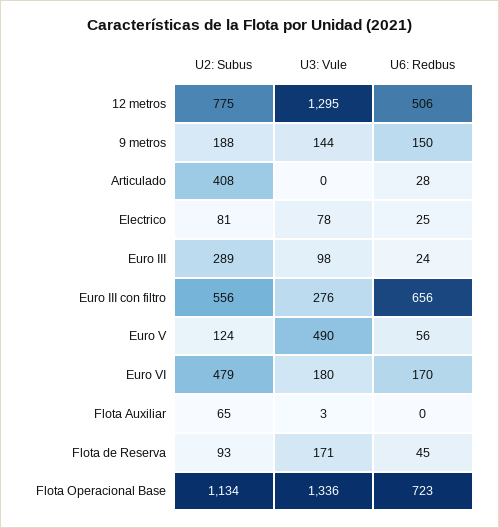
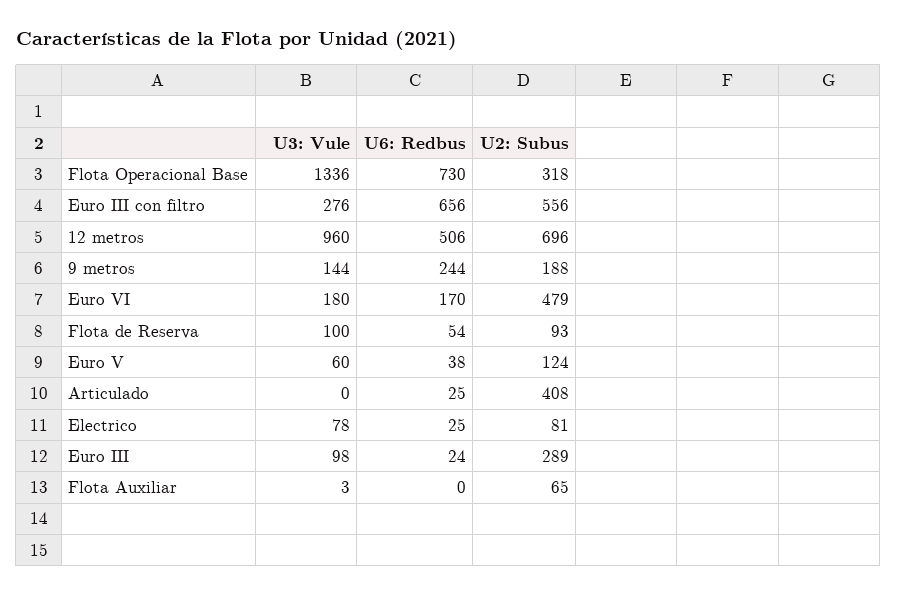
U2: Subus, 12 metros: 775 -> 696
U3: Vule, 12 metros: 1295 -> 960
U6: Redbus, 9 metros: 150 -> 244
U6: Redbus, Articulado: 28 -> 25
U3: Vule, Euro V: 490 -> 60
U6: Redbus, Euro V: 56 -> 38
U3: Vule, Flota de Reserva: 171 -> 100
U6: Redbus, Flota de Reserva: 45 -> 54
U2: Subus, Flota Operacional Base: 1134 -> 318
U6: Redbus, Flota Operacional Base: 723 -> 730

